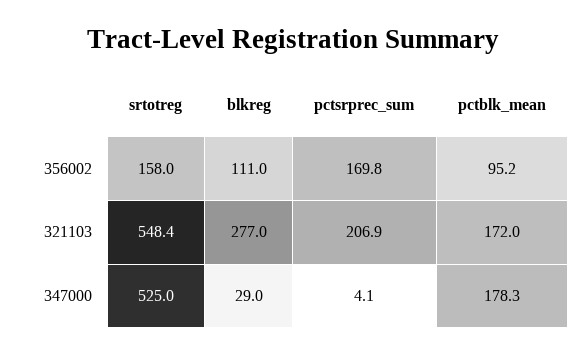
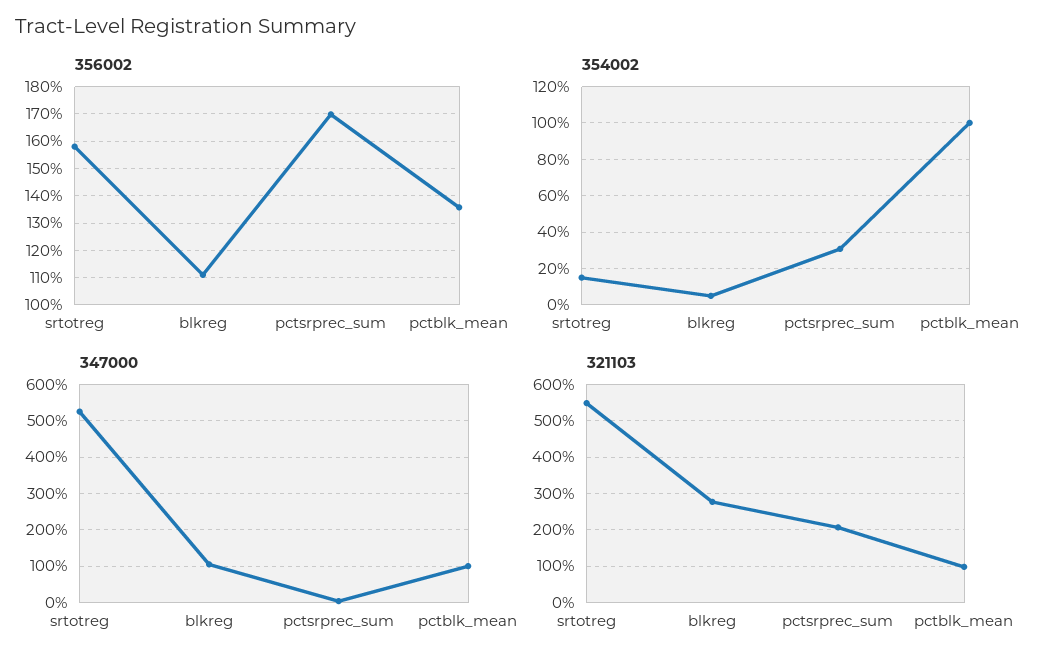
356002, pctblk_mean: 95.2 -> 135
321103, pctblk_mean: 172 -> 100
347000, blkreg: 29 -> 100
347000, pctblk_mean: 178.3 -> 100
354002, srtotreg: none -> 15
354002, blkreg: none -> 5
354002, pctsrprec_sum: none -> 30
354002, pctblk_mean: none -> 100

